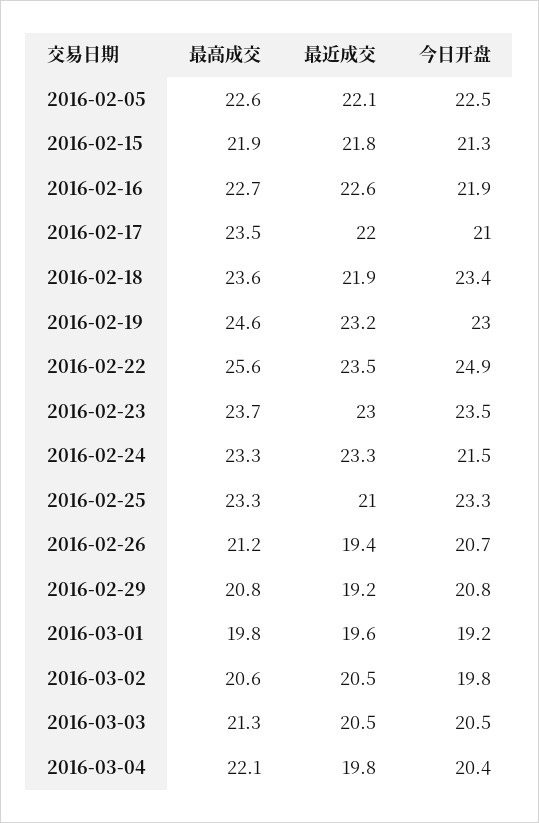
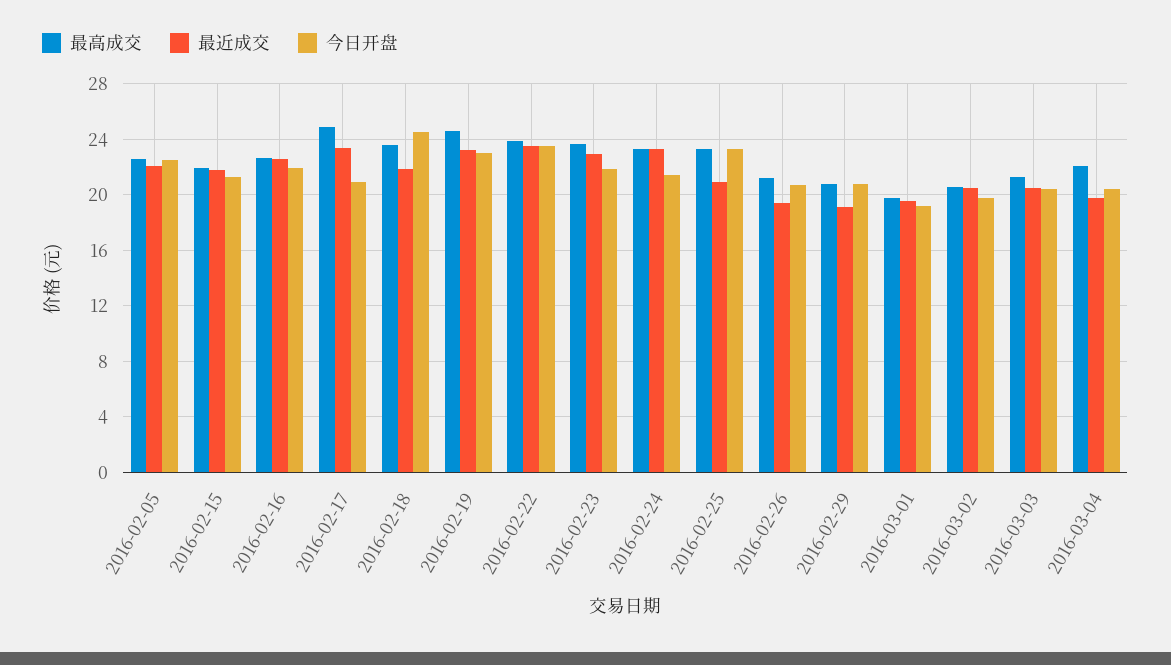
最高成交, 2016-02-17: 23.5 -> 25
最近成交, 2016-02-17: 22 -> 23.5
今日开盘, 2016-02-18: 23.4 -> 24.5
最高成交, 2016-02-22: 25.6 -> 24
今日开盘, 2016-02-22: 24.9 -> 23.5
今日开盘, 2016-02-23: 23.5 -> 22

